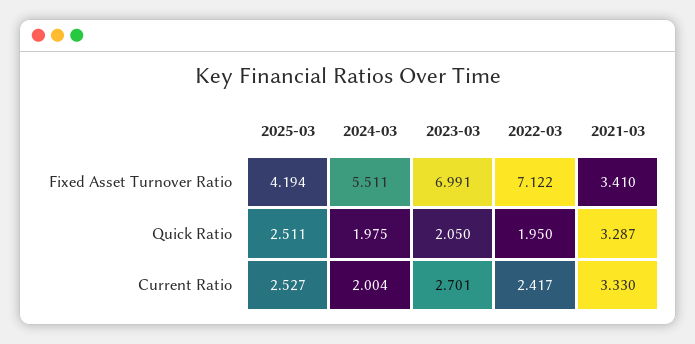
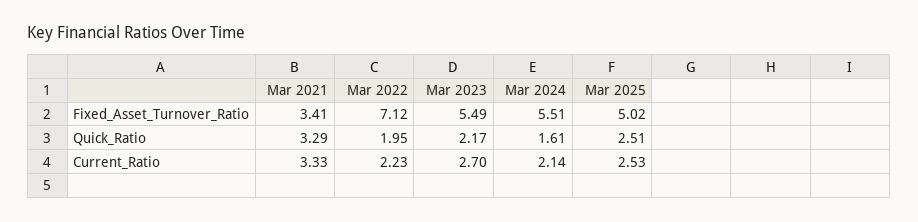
2025-03, Fixed Asset Turnover Ratio: 4.194 -> 5.02
2023-03, Fixed Asset Turnover Ratio: 6.991 -> 5.49
2024-03, Quick Ratio: 1.975 -> 1.61
2023-03, Quick Ratio: 2.05 -> 2.17
2024-03, Current Ratio: 2.004 -> 2.14
2022-03, Current Ratio: 2.417 -> 2.23

